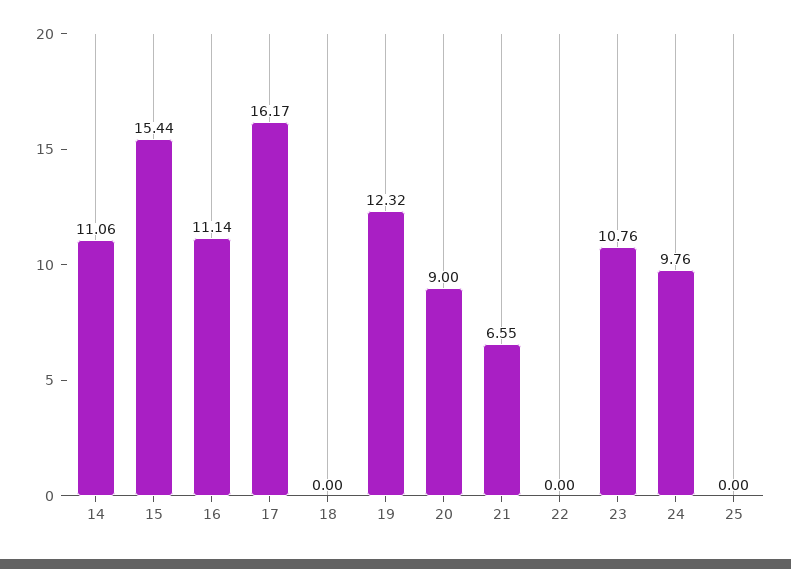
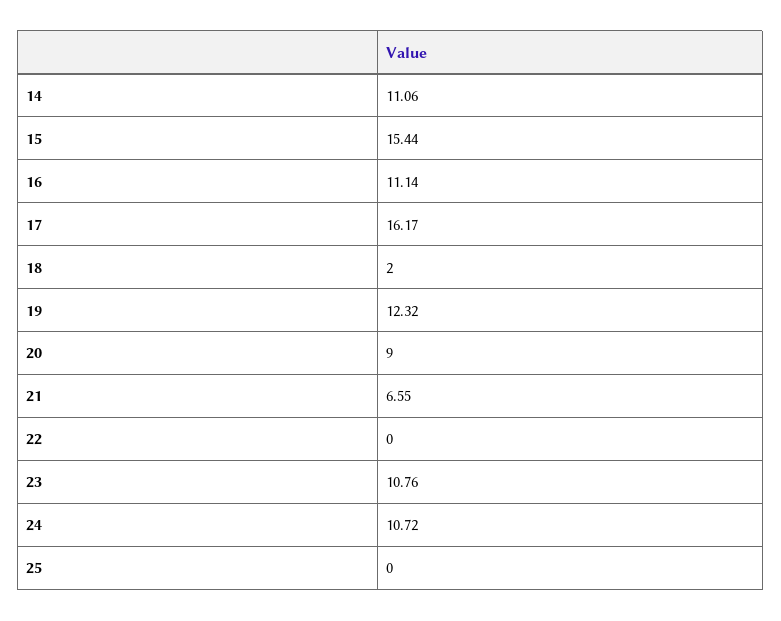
18: 0 -> 2
24: 9.76 -> 10.72

